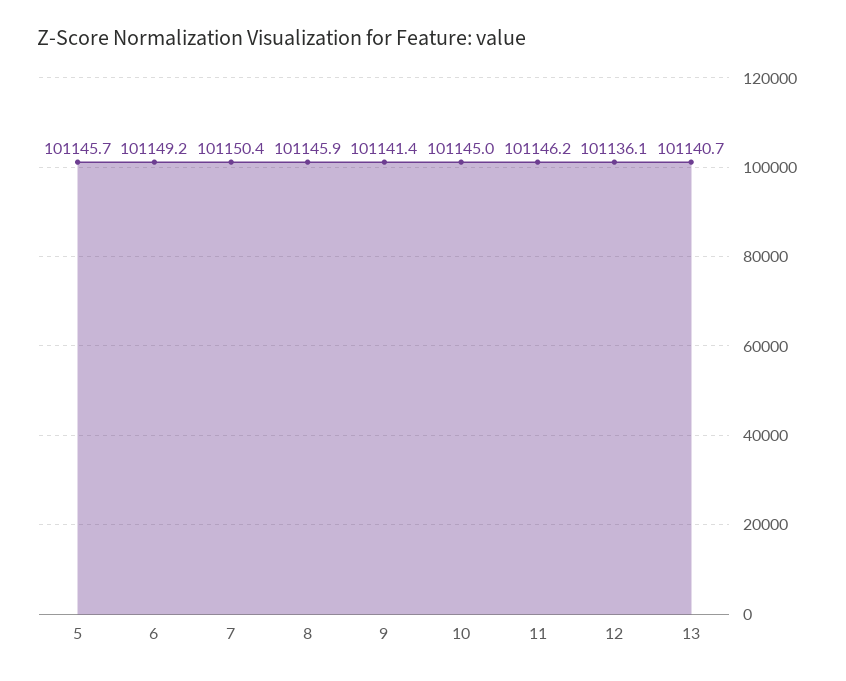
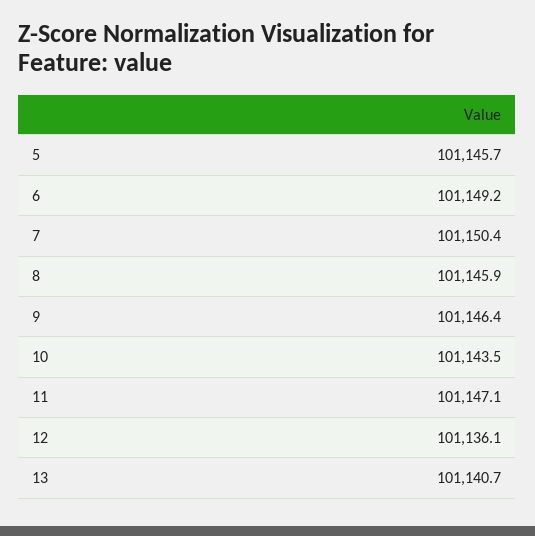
9: 101141.4 -> 101146.4
10: 101145 -> 101143.5
11: 101146.2 -> 101147.1

